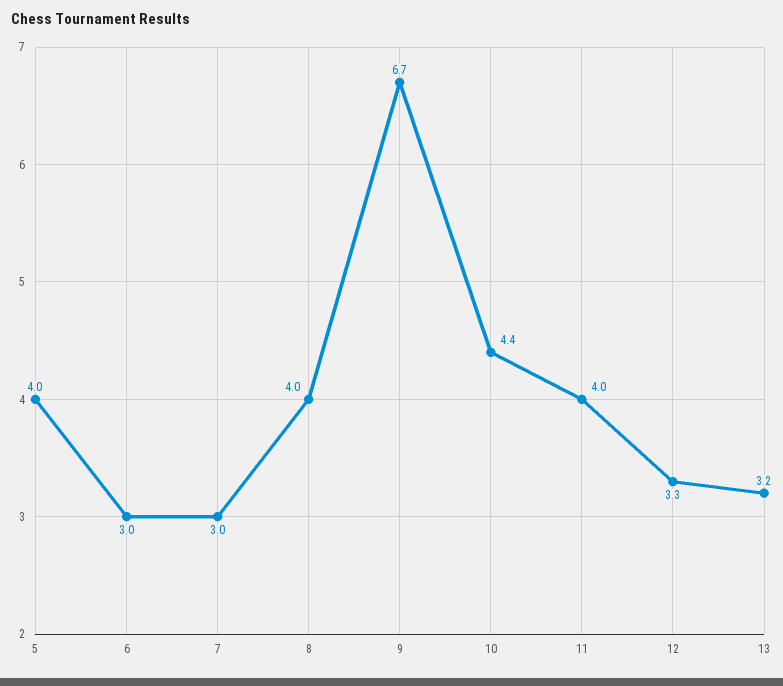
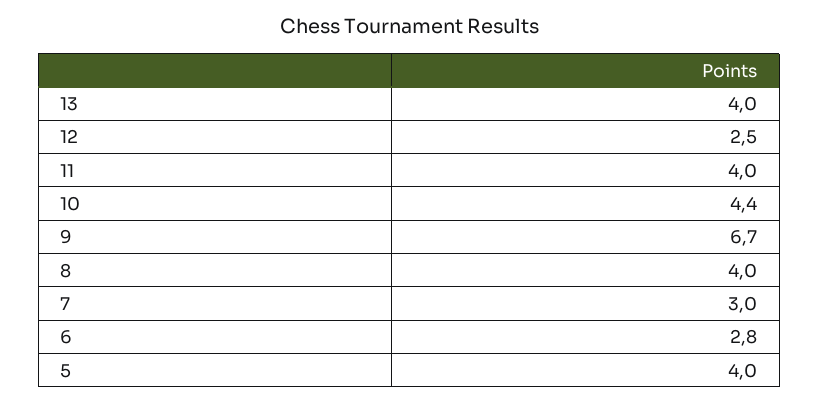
6: 3 -> 2.8
12: 3.3 -> 2.5
13: 3.2 -> 4

